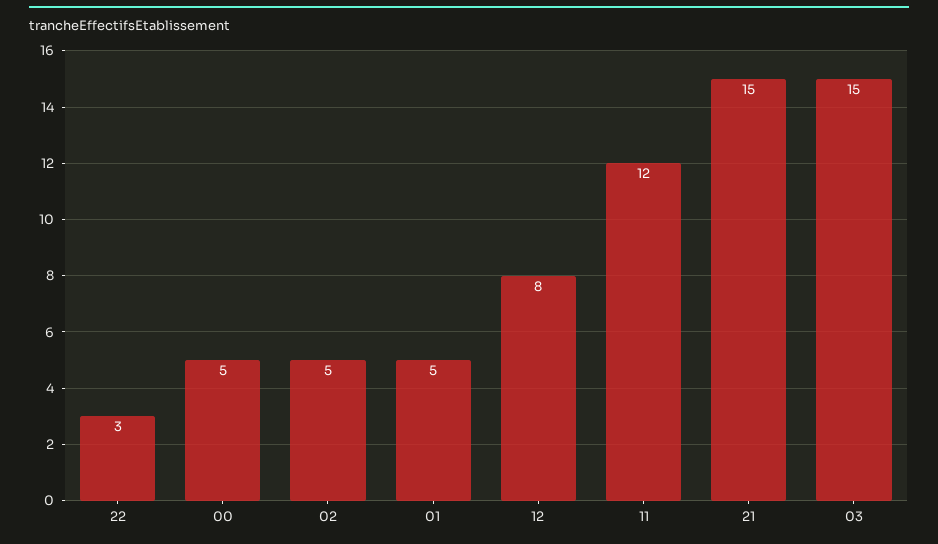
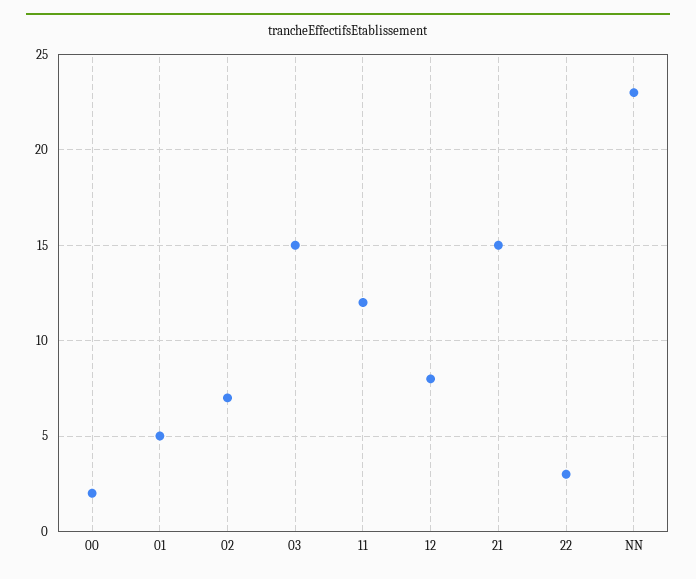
00: 5 -> 2
02: 5 -> 7
NN: none -> 23

